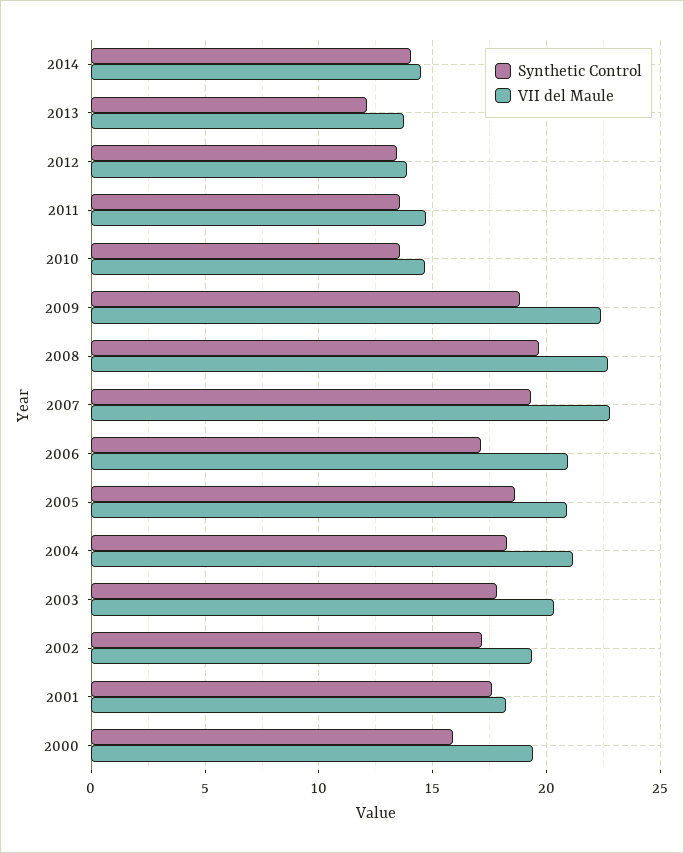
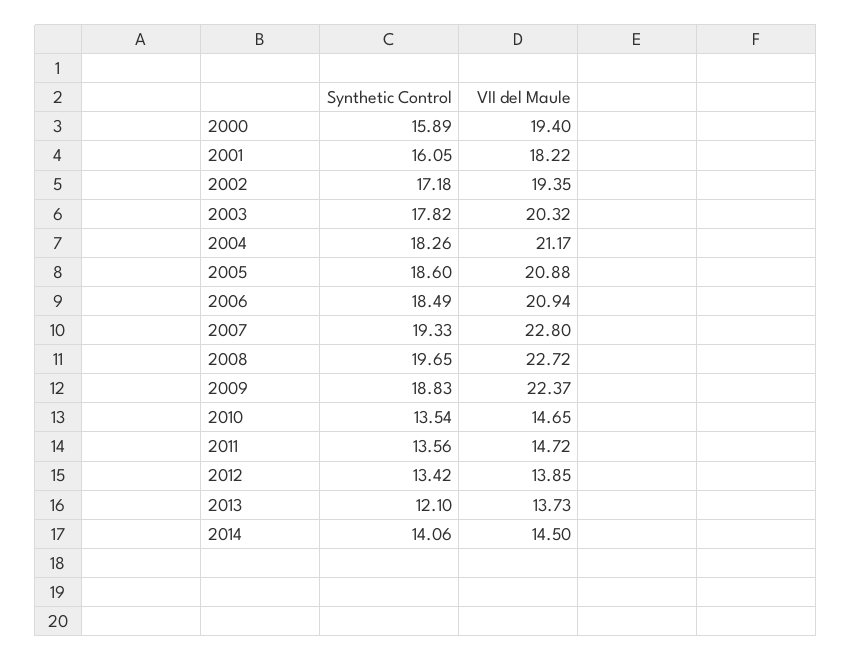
Synthetic Control, 2006: 17 -> 18.49
Synthetic Control, 2001: 17.5 -> 16.05

